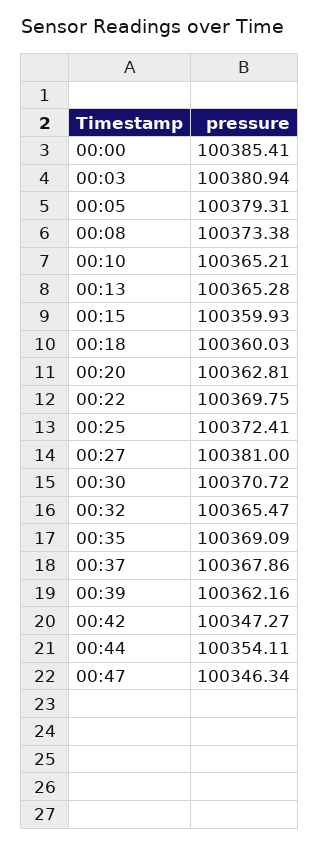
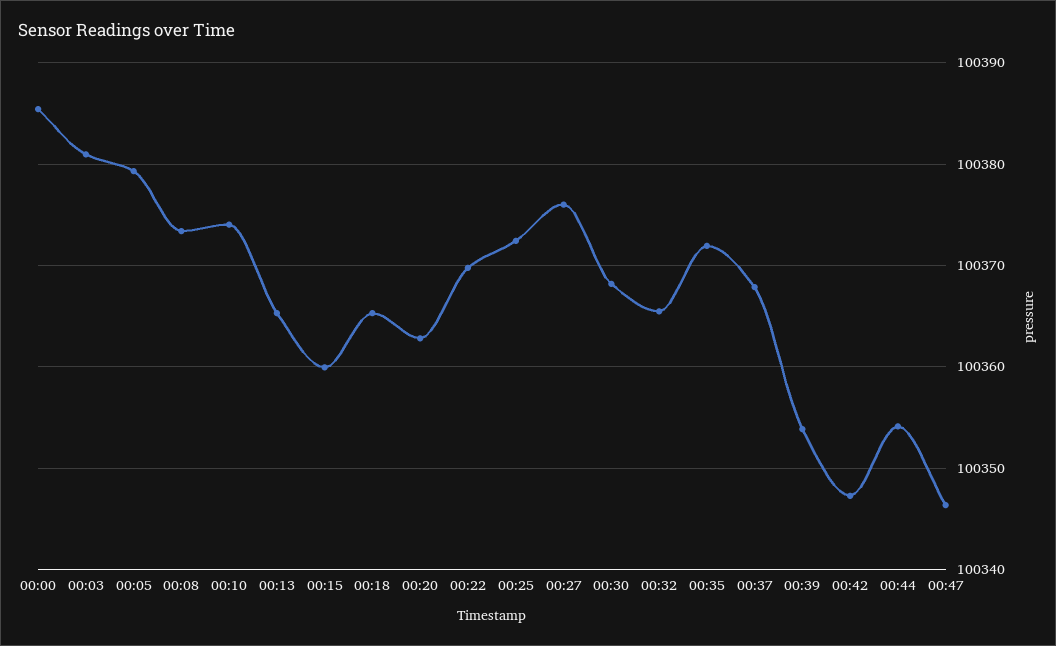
00:10: 100365.21 -> 100374
00:18: 100360.03 -> 100365
00:27: 100381 -> 100376
00:30: 100370.72 -> 100368
00:35: 100369.09 -> 100372
00:39: 100362.16 -> 100354

